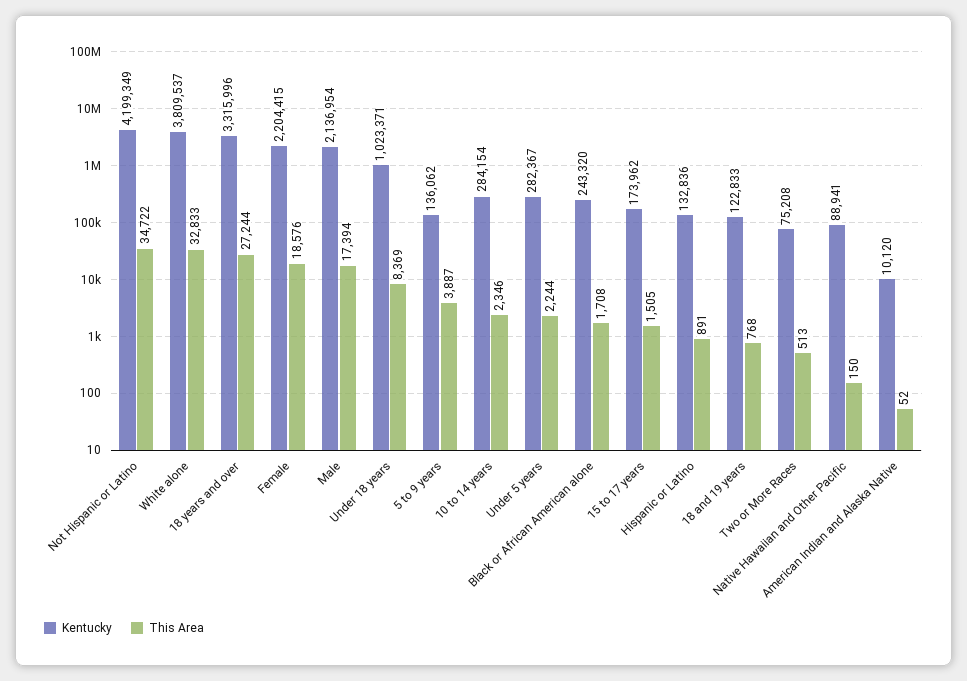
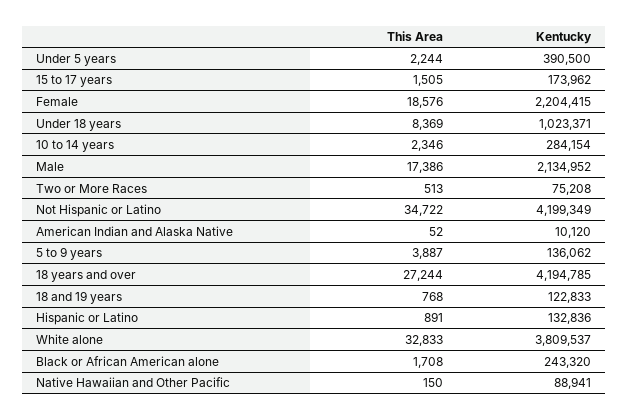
Kentucky, 18 years and over: 3315996 -> 4194785
Kentucky, Male: 2136954 -> 2134952
This Area, Male: 17394 -> 17386
Kentucky, Under 5 years: 282367 -> 390500

